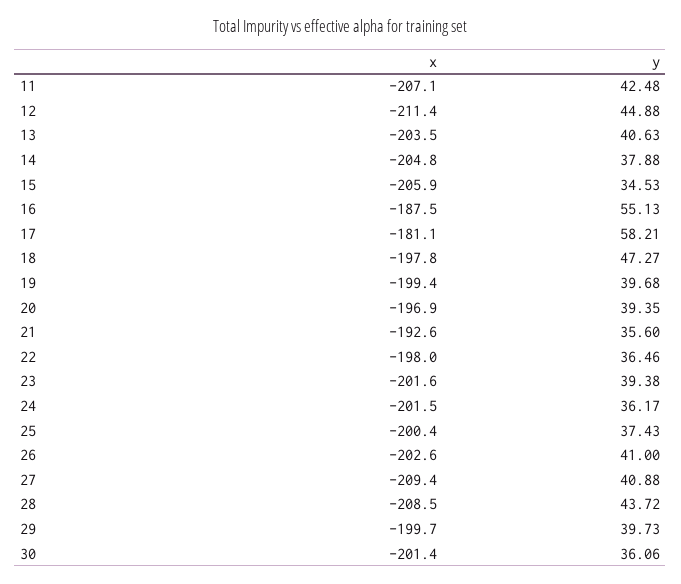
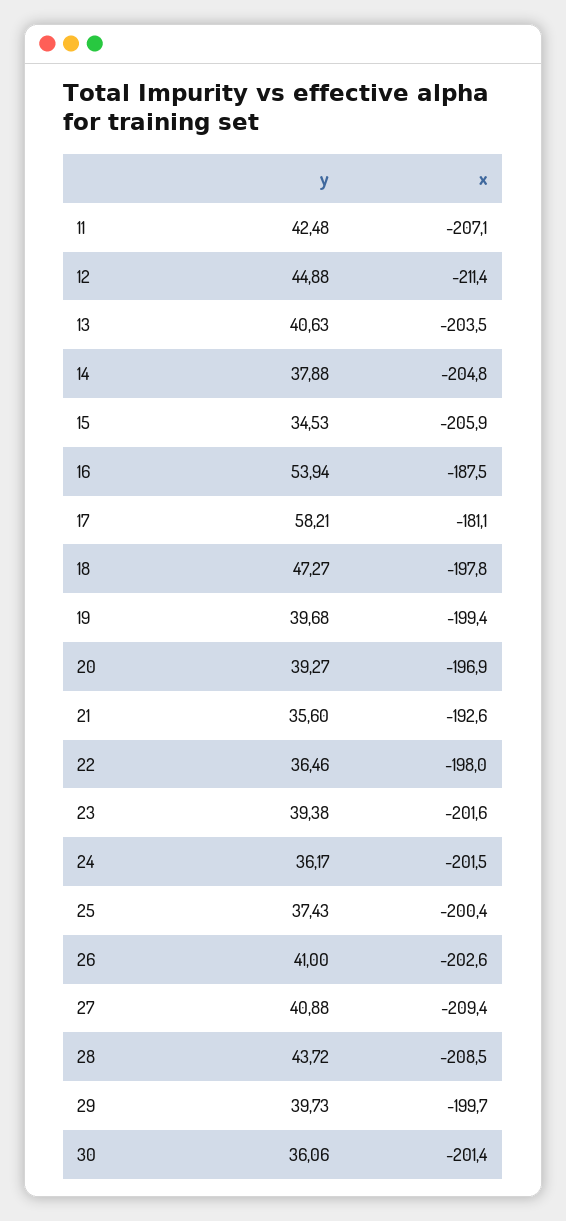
y, 16: 55.13 -> 53.94
y, 20: 39.35 -> 39.27

